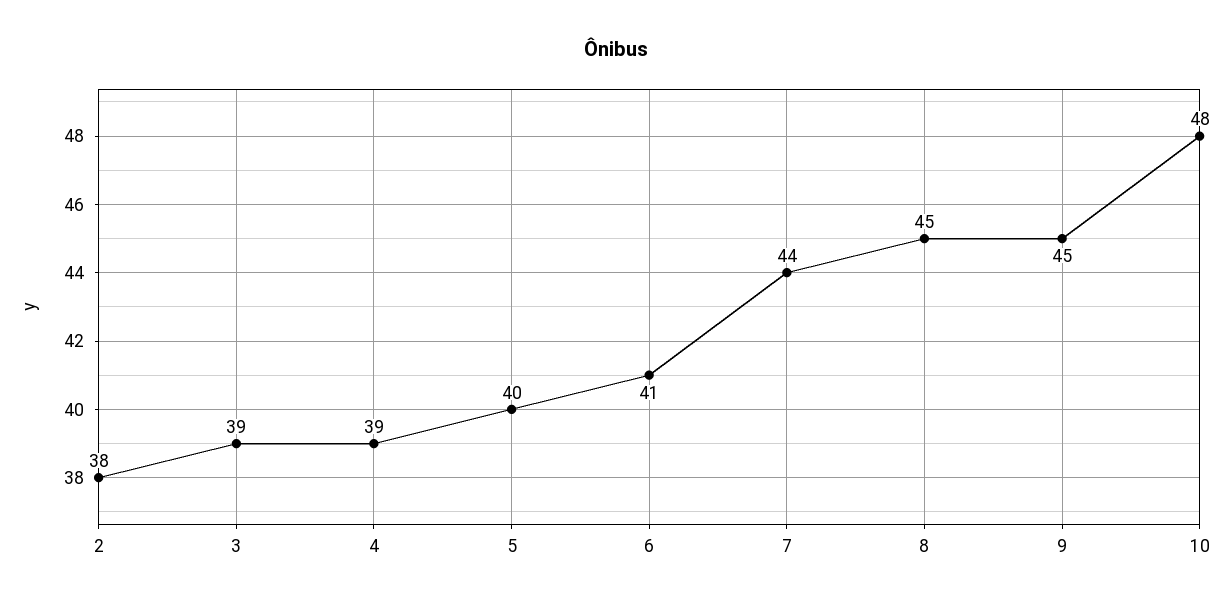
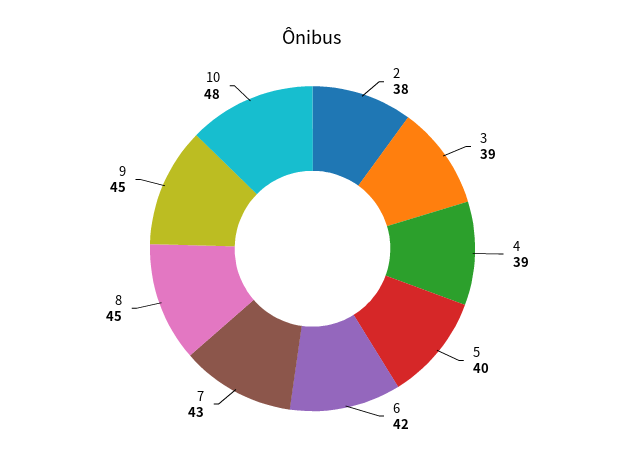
6: 41 -> 42
7: 44 -> 43

